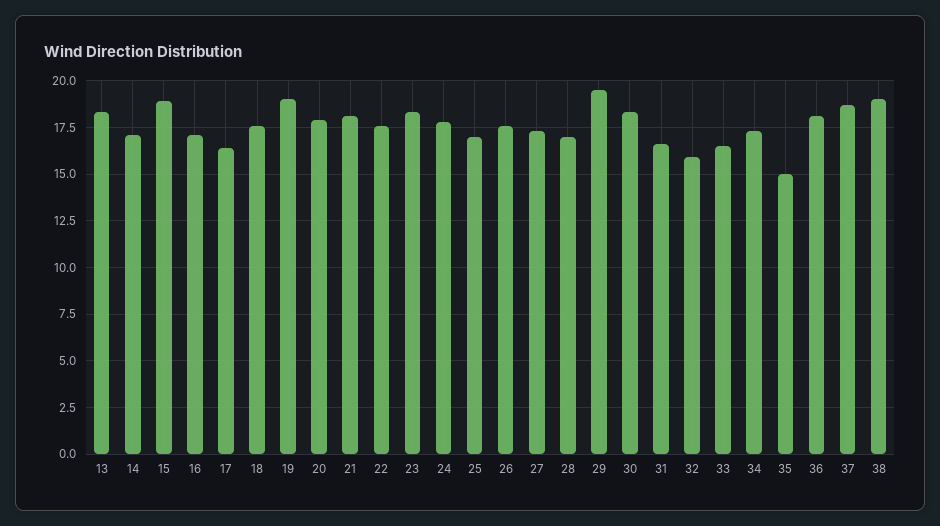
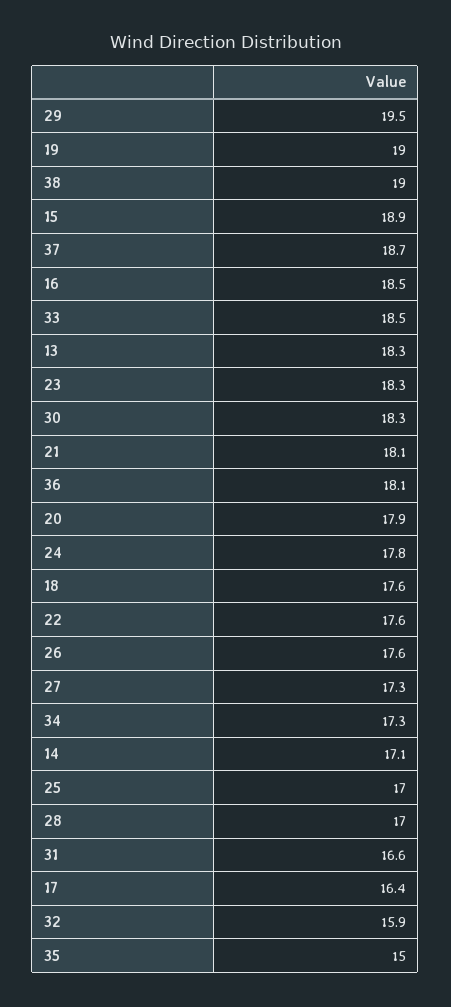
16: 17 -> 18.5
33: 16.5 -> 18.5

